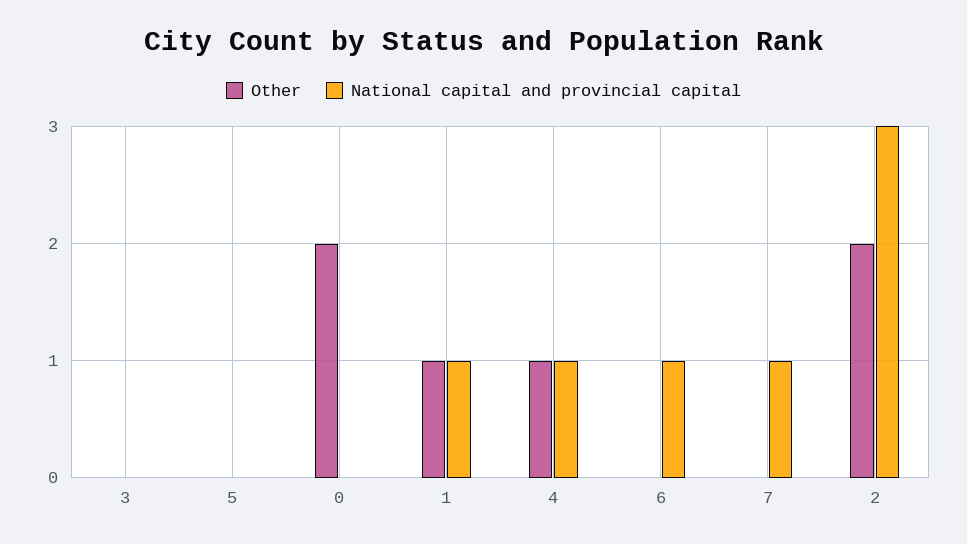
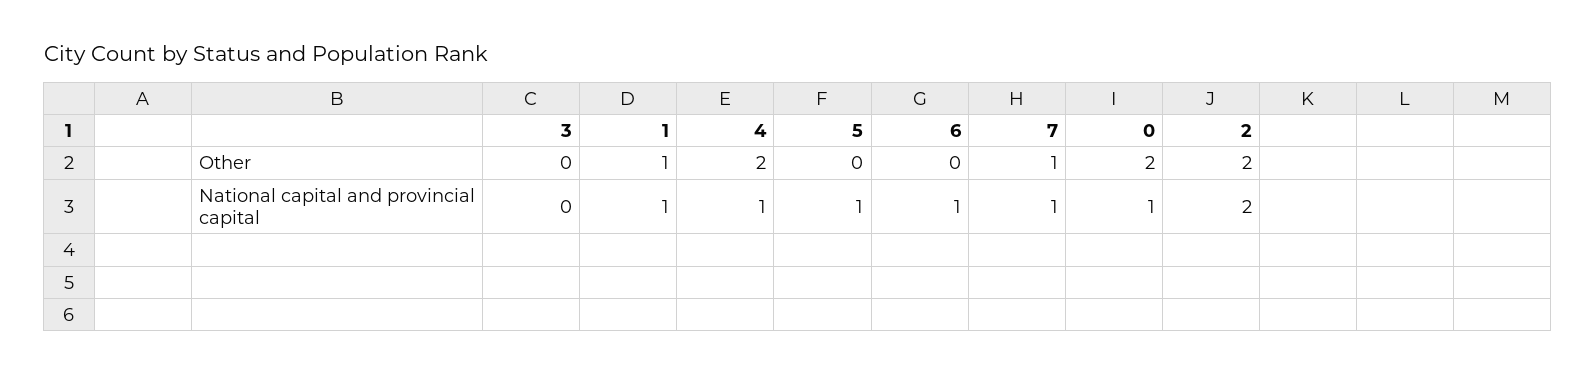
National capital and provincial capital, 5: 0 -> 1
National capital and provincial capital, 0: 0 -> 1
Other, 4: 1 -> 2
Other, 7: 0 -> 1
National capital and provincial capital, 2: 3 -> 2

